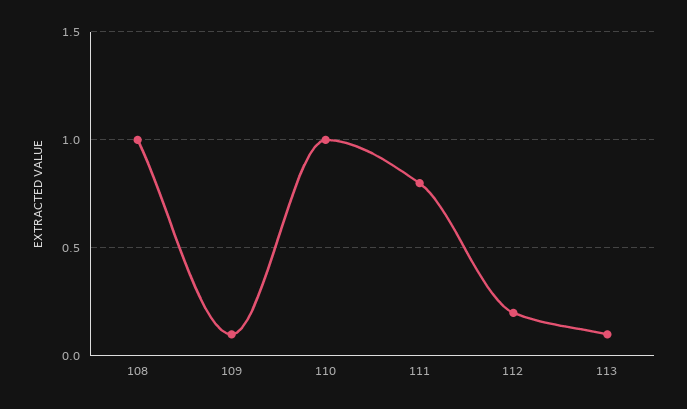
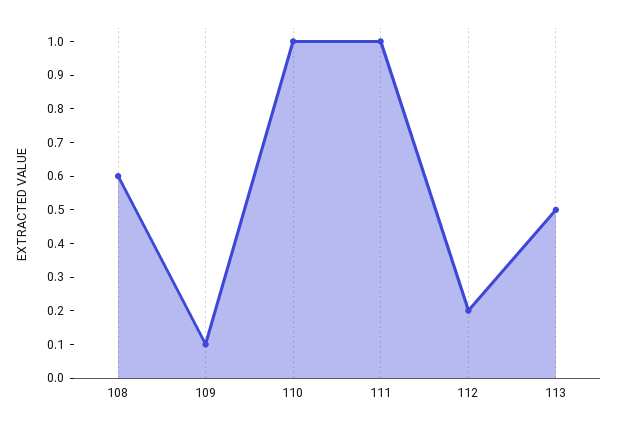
108: 1 -> 0.6
111: 0.8 -> 1
113: 0.1 -> 0.5

